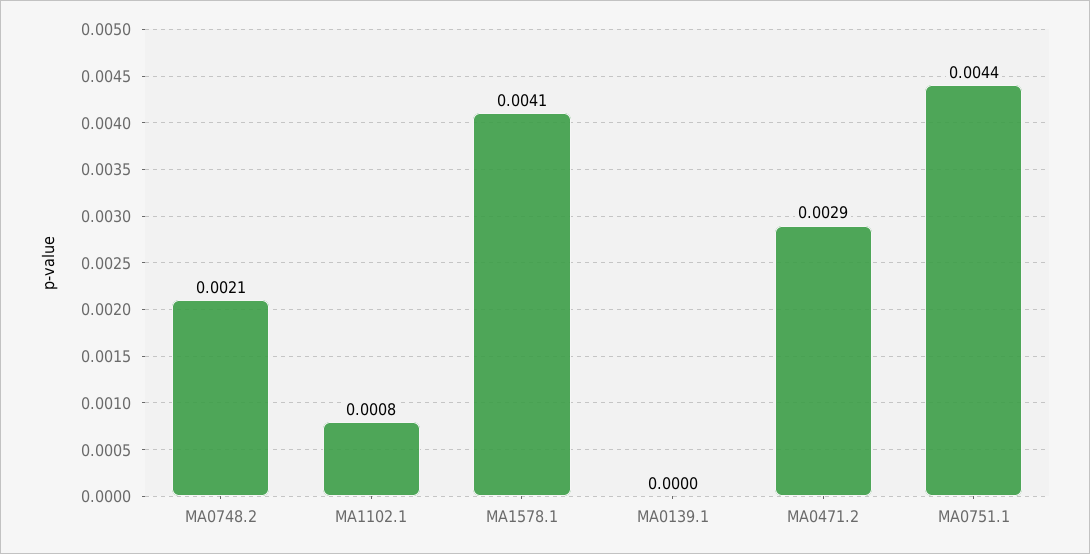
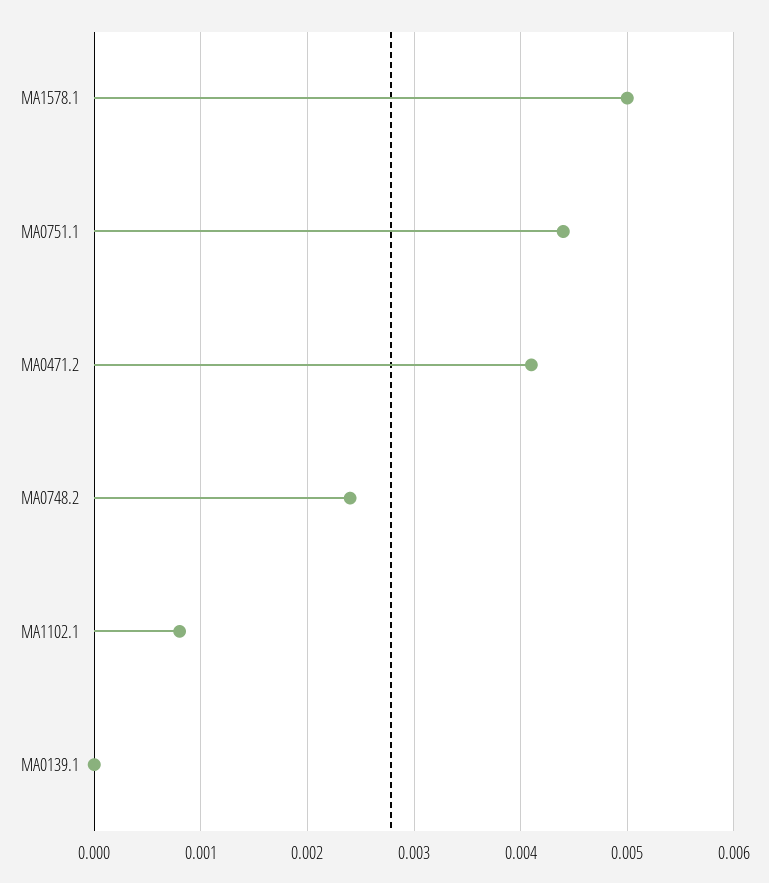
MA0748.2: 0.0021 -> 0.0024
MA1578.1: 0.0041 -> 0.005
MA0471.2: 0.0029 -> 0.0041

